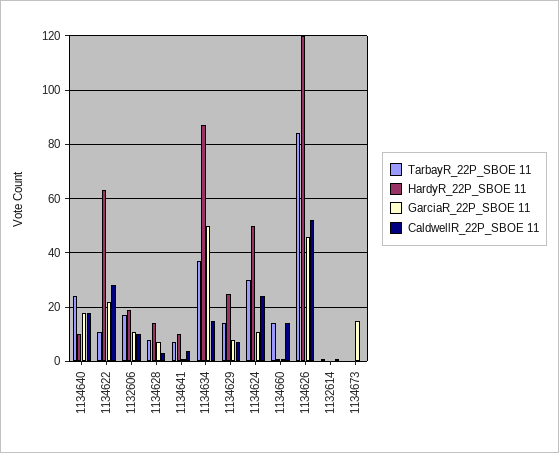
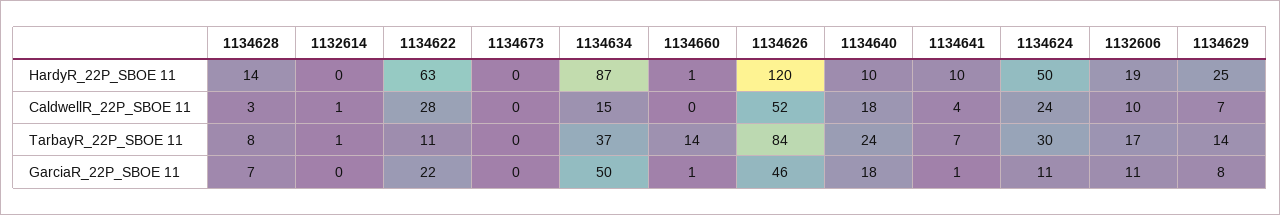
CaldwellR_22P_SBOE 11, 1134660: 15 -> 0
GarciaR_22P_SBOE 11, 1134673: 15 -> 0

